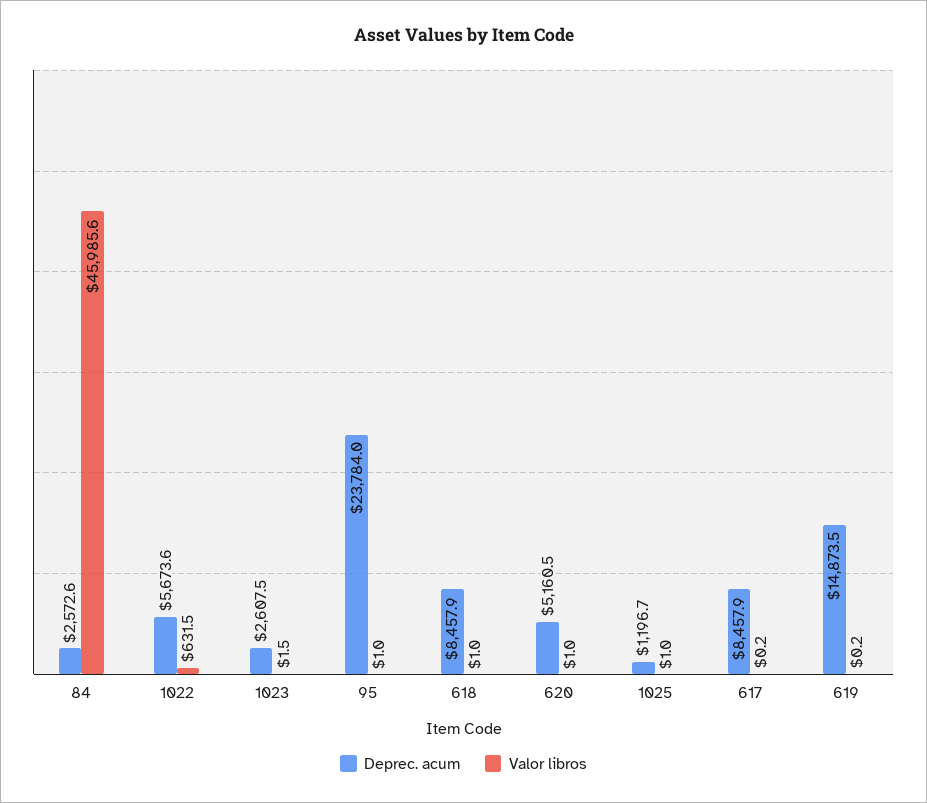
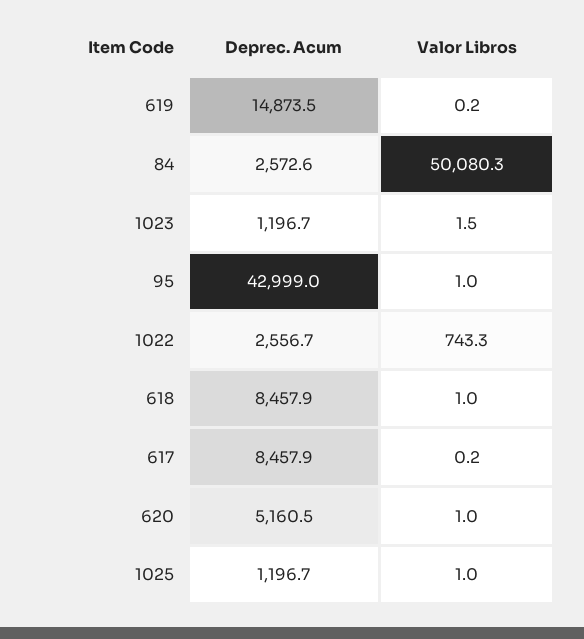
Valor libros, 84: 45985.6 -> 50080.3
Deprec. acum, 1022: 5673.6 -> 2556.7
Valor libros, 1022: 631.5 -> 743.3
Deprec. acum, 1023: 2607.5 -> 1196.7
Deprec. acum, 95: 23784 -> 42999

